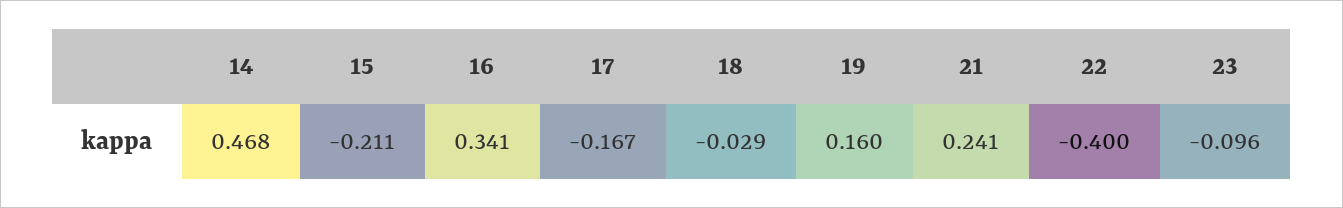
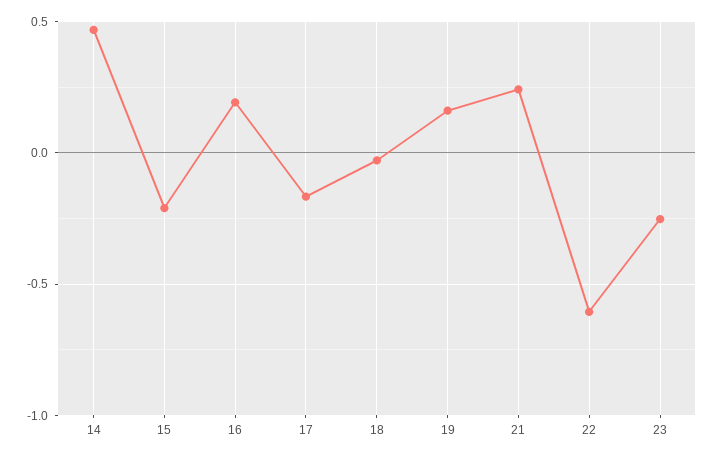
16: 0.341 -> 0.2
22: -0.4 -> -0.6
23: -0.096 -> -0.25

